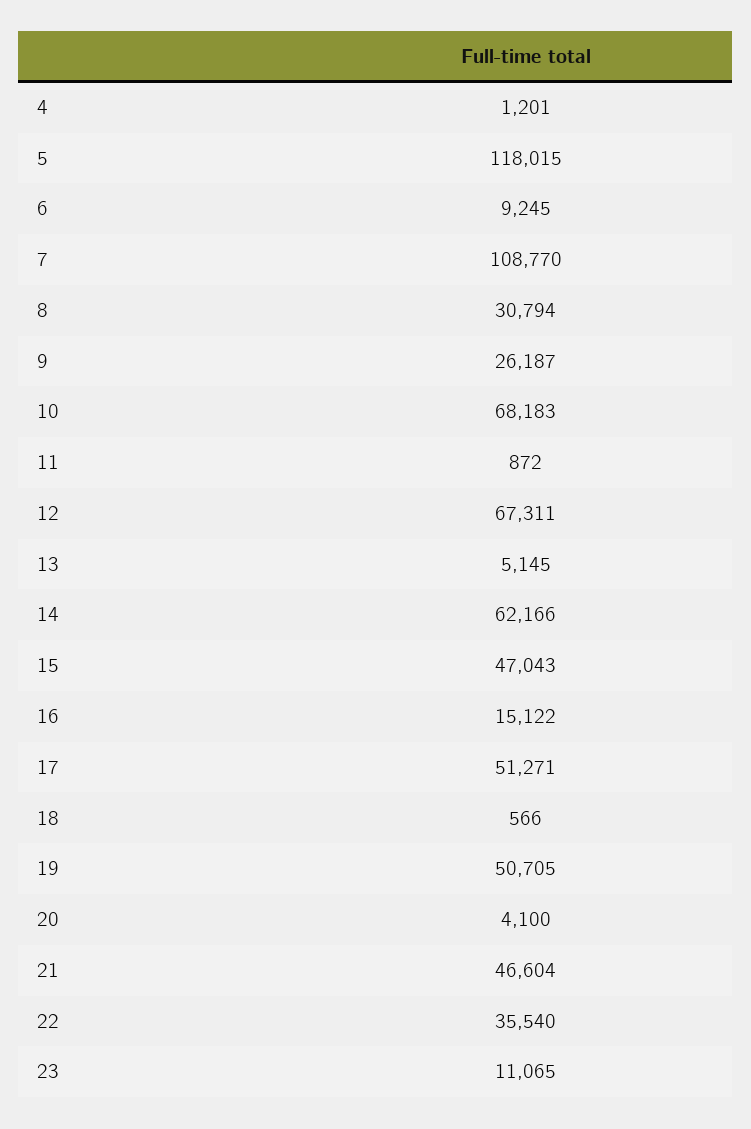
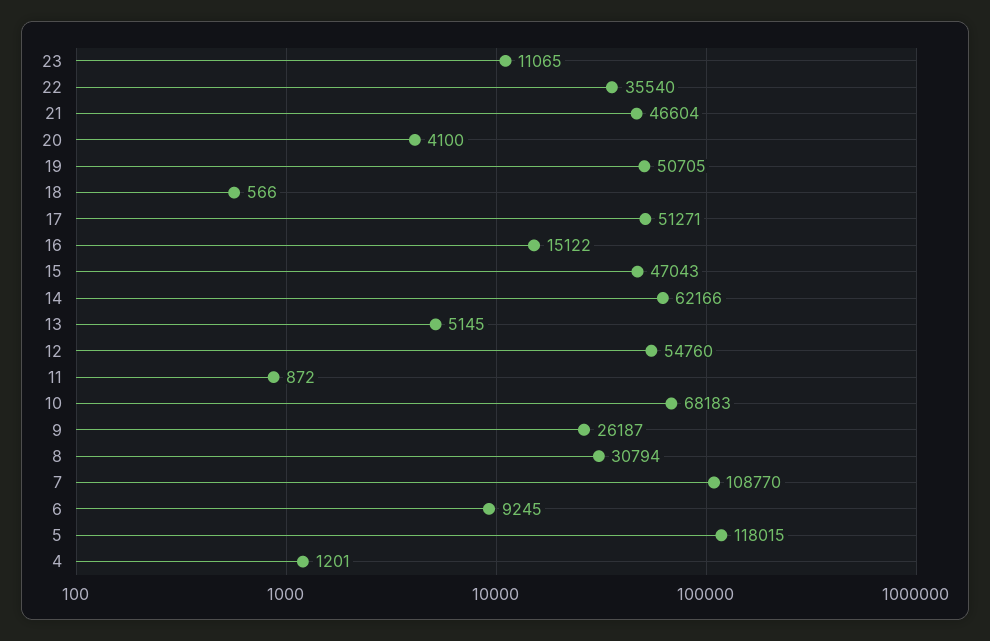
12: 67311 -> 54760

